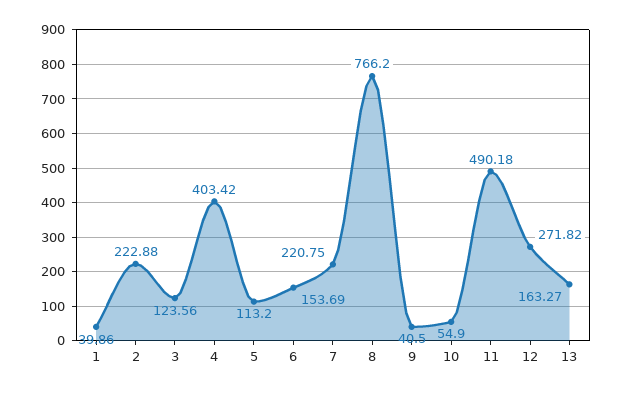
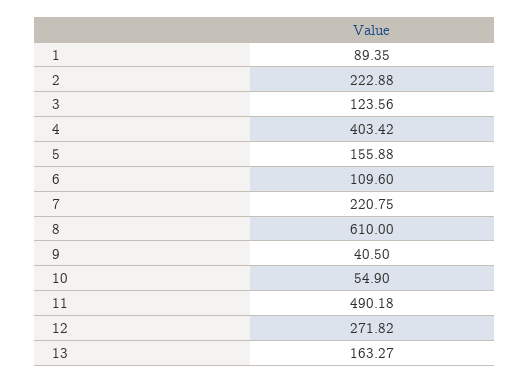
1: 39.86 -> 89.35
5: 113.2 -> 155.88
6: 153.69 -> 109.6
8: 766.2 -> 610

